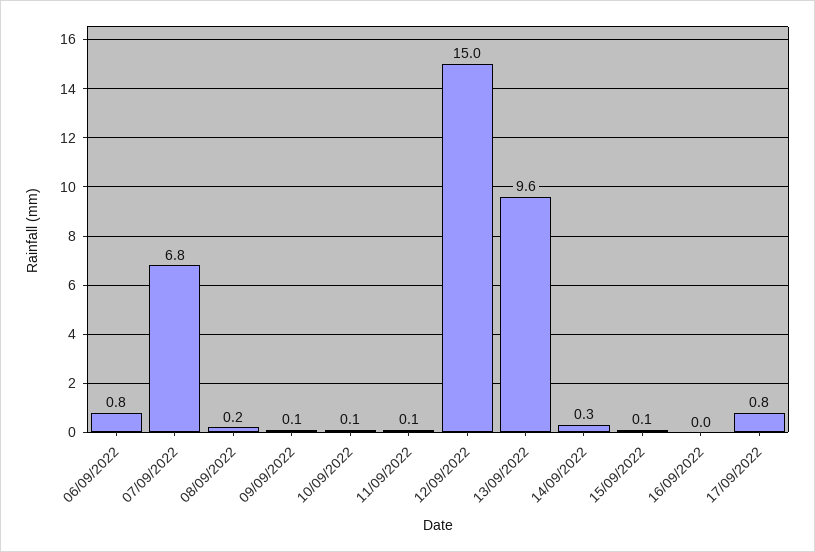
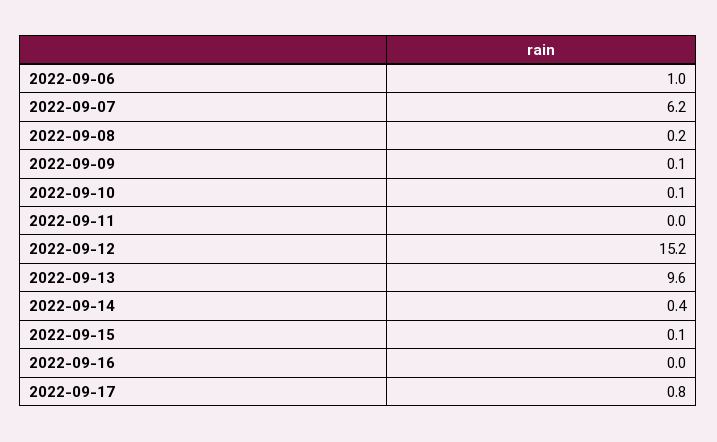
06/09/2022: 0.8 -> 1
07/09/2022: 6.8 -> 6.2
11/09/2022: 0.1 -> 0
12/09/2022: 15 -> 15.2
14/09/2022: 0.3 -> 0.4

